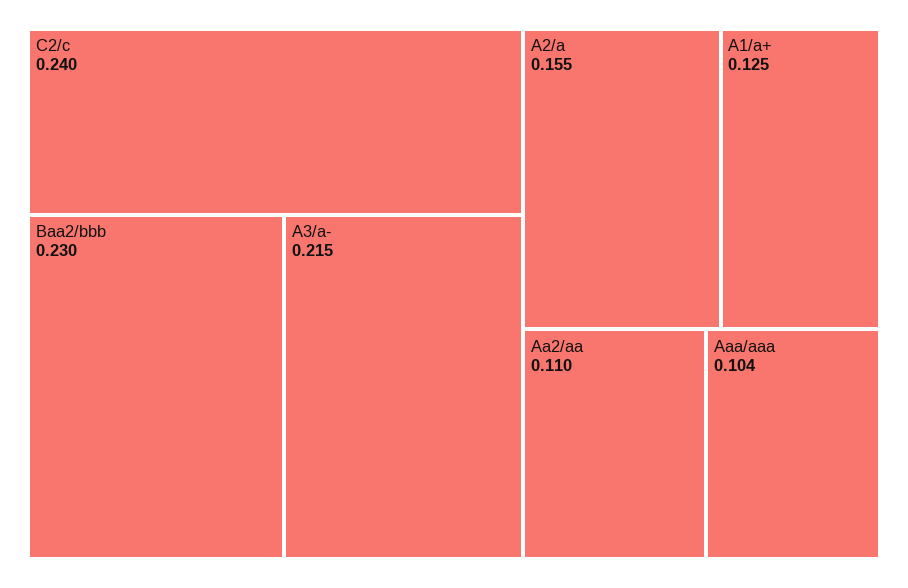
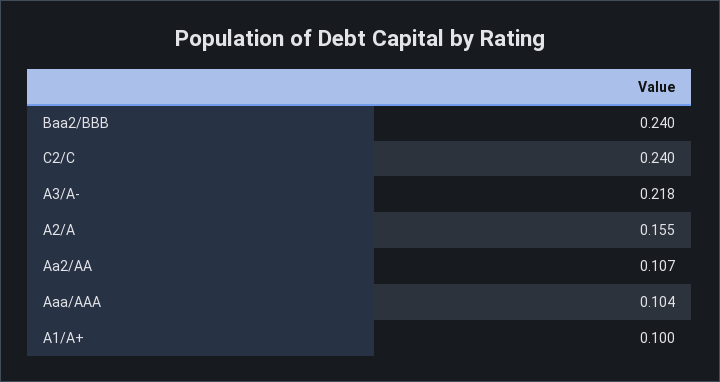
Baa2/bbb: 0.23 -> 0.24
A3/a-: 0.215 -> 0.218
A1/a+: 0.125 -> 0.1
Aa2/aa: 0.11 -> 0.107

